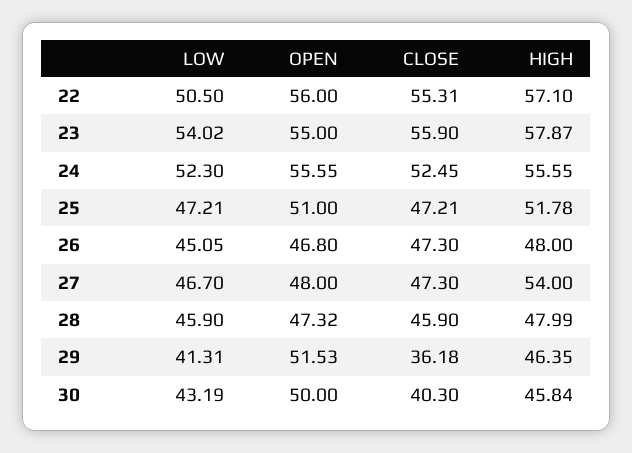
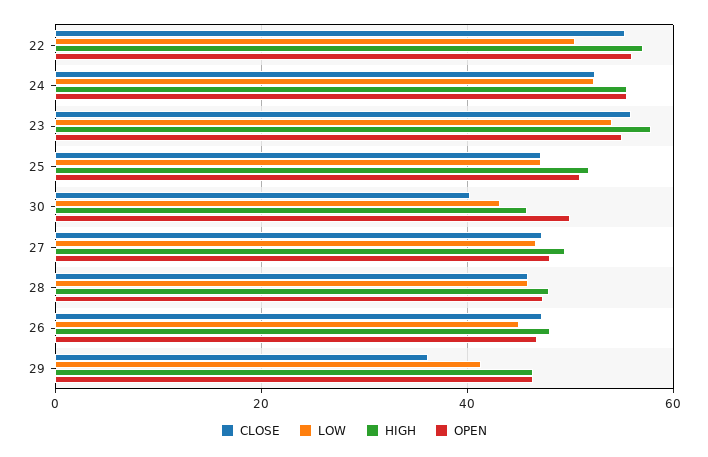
HIGH, 27: 54 -> 50
OPEN, 29: 51.53 -> 46

